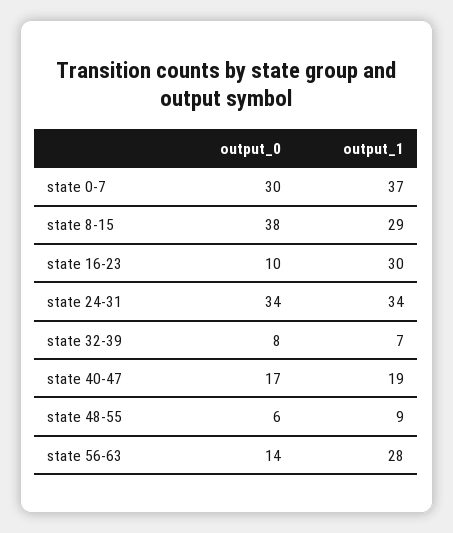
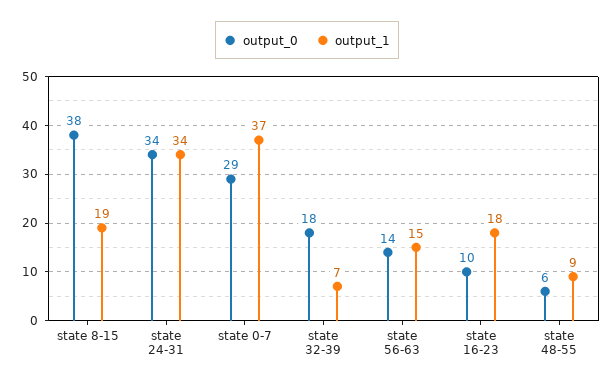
output_0, state 0-7: 30 -> 29
output_1, state 8-15: 29 -> 19
output_1, state 16-23: 30 -> 18
output_0, state 32-39: 8 -> 18
output_0, state 40-47: 17 -> none
output_1, state 40-47: 19 -> none
output_1, state 56-63: 28 -> 15

